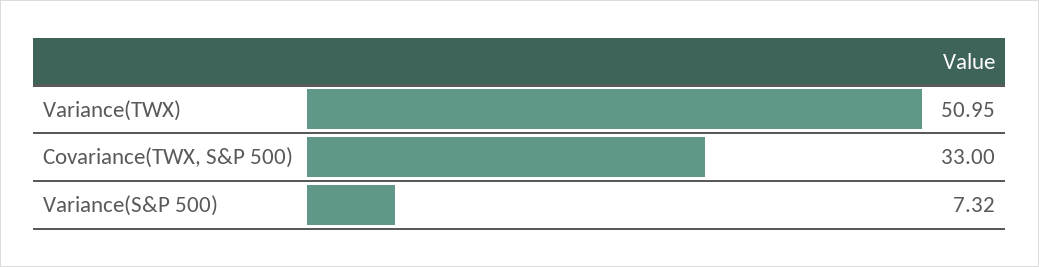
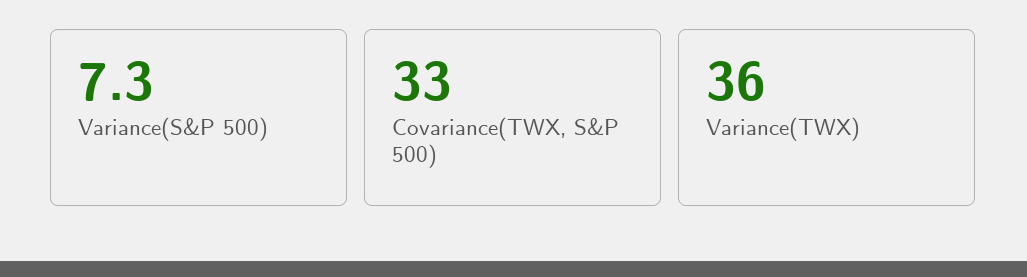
Variance(TWX): 50.95 -> 36

